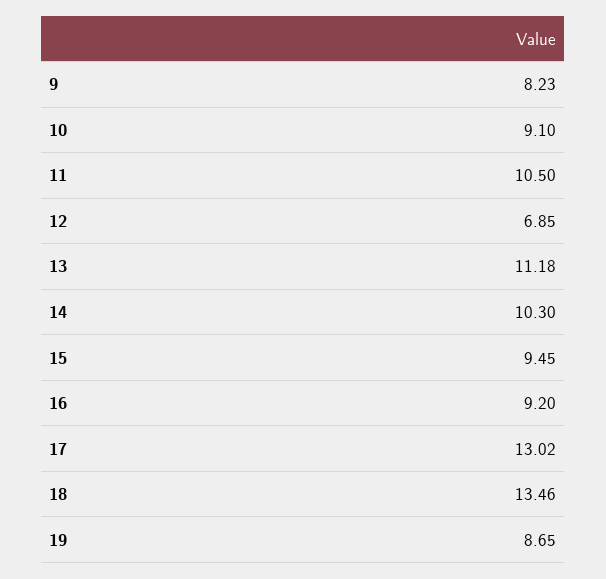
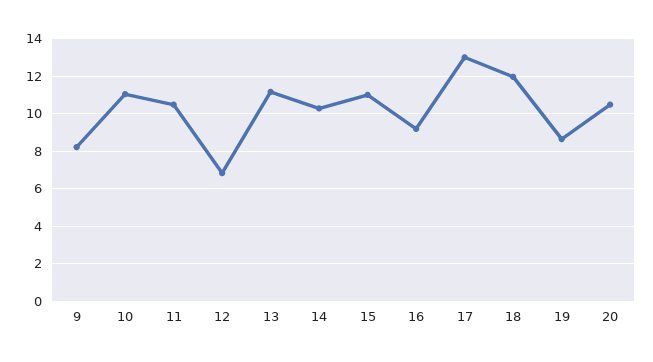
10: 9.1 -> 11
15: 9.45 -> 11
18: 13.46 -> 12
20: none -> 10.5

